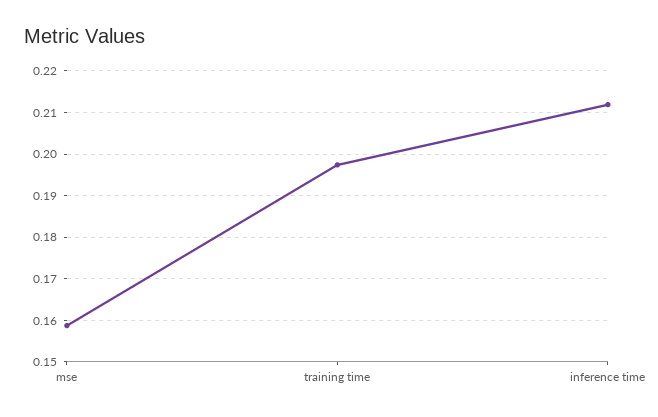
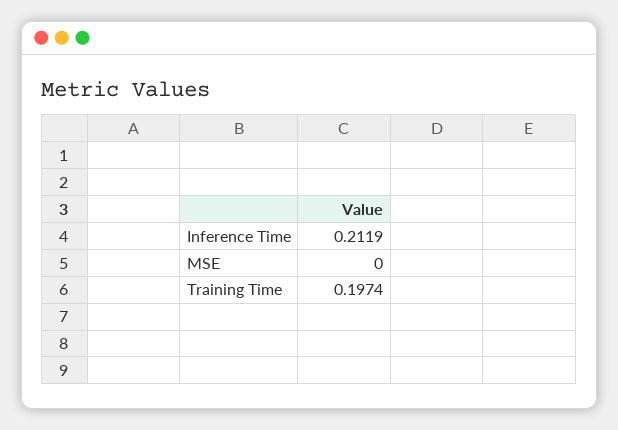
mse: 0.158 -> 0

